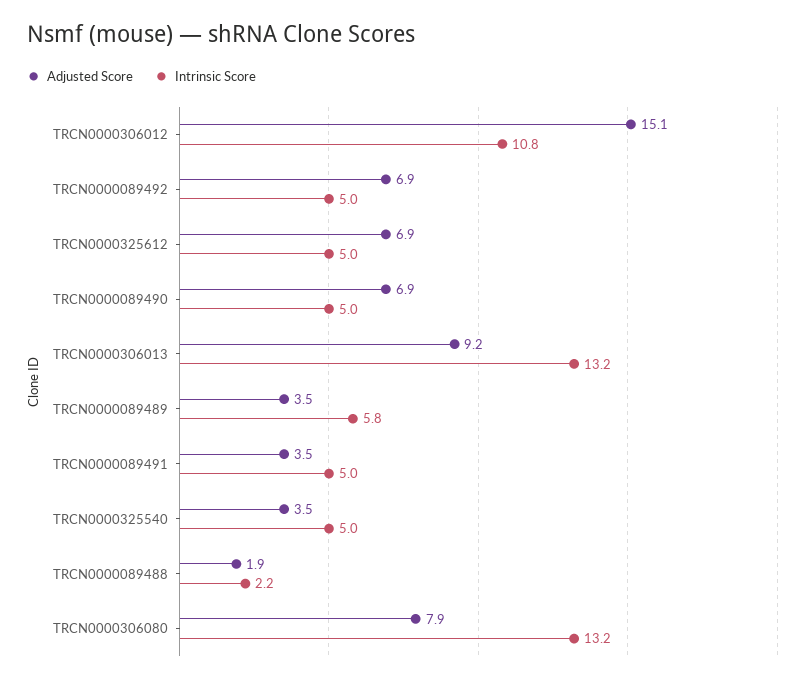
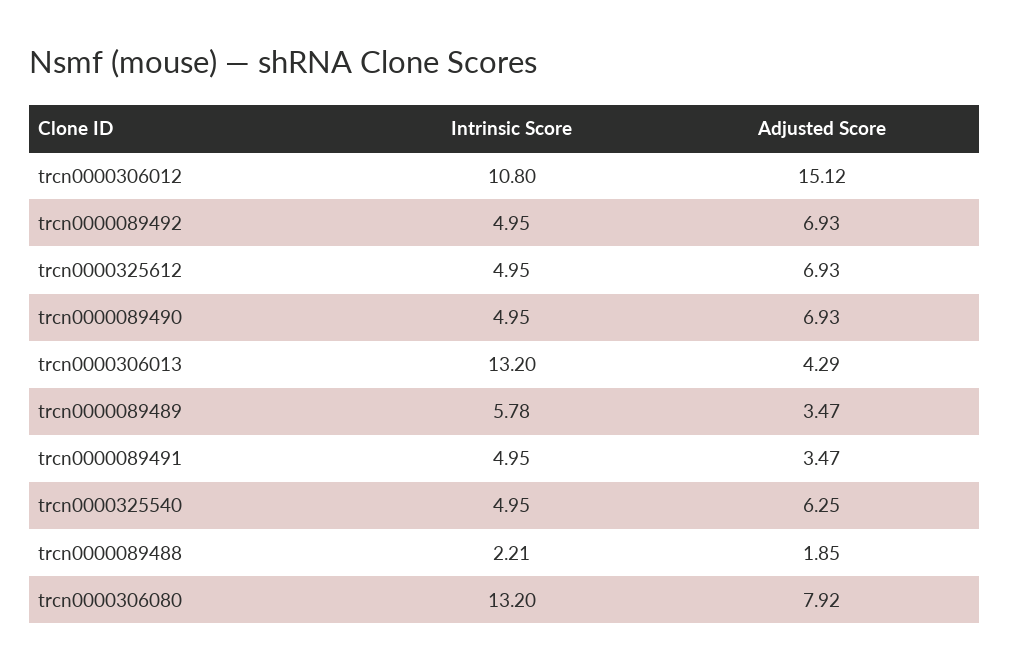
Adjusted Score, TRCN0000306013: 9.2 -> 4.29
Adjusted Score, TRCN0000325540: 3.5 -> 6.25

